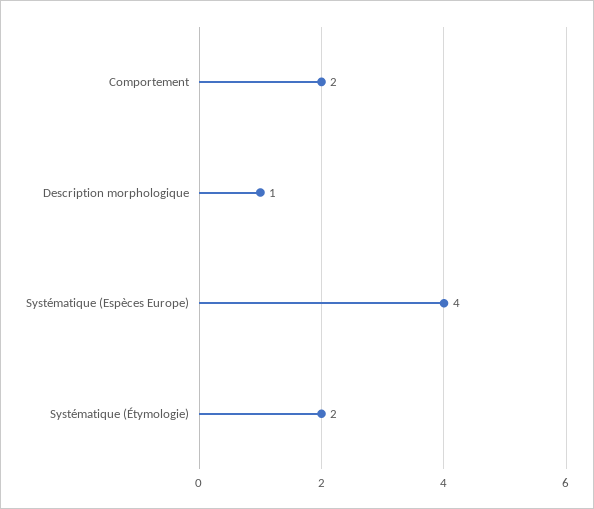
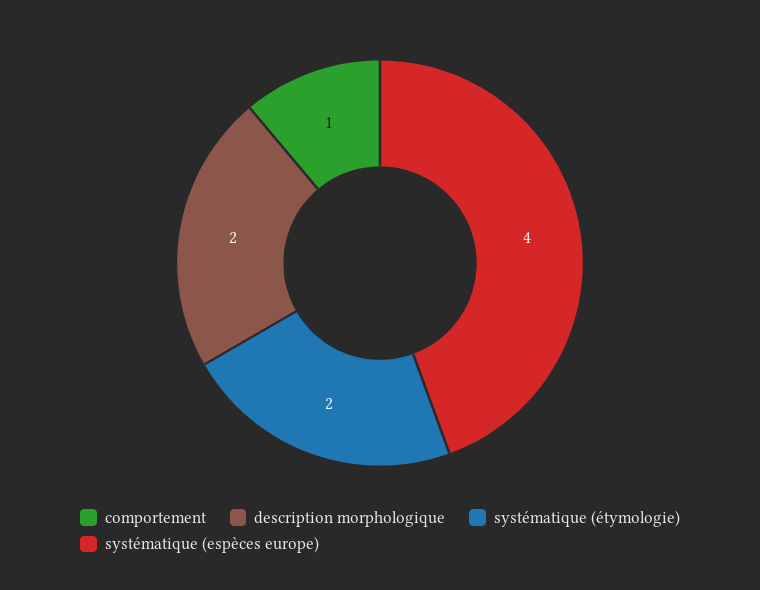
Comportement: 2 -> 1
Description morphologique: 1 -> 2

